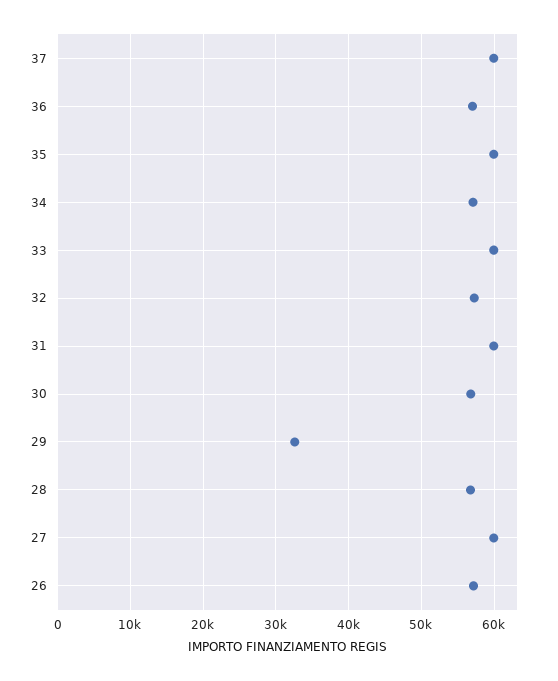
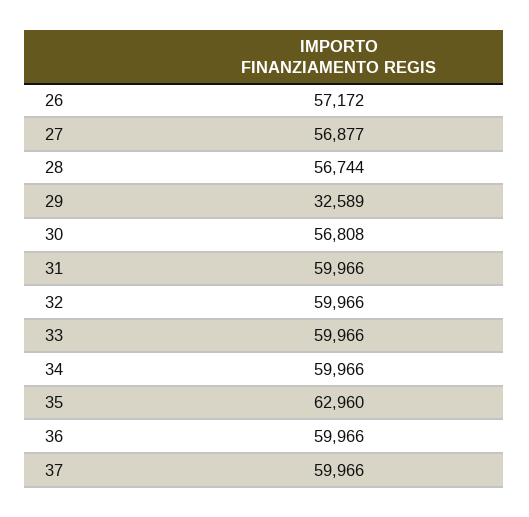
36: 57000 -> 59966
35: 60000 -> 62960
34: 57000 -> 59966
32: 57000 -> 59966
27: 60000 -> 56877

